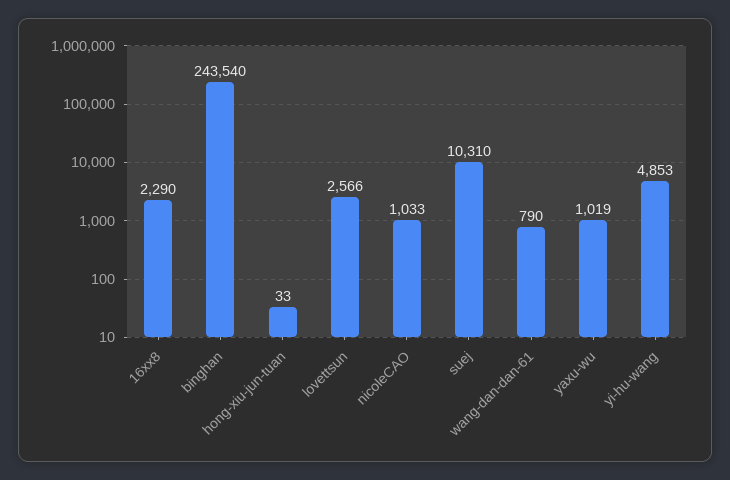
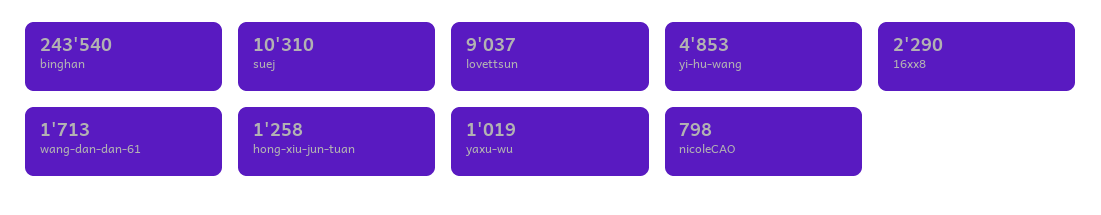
hong-xiu-jun-tuan: 33 -> 1258
lovettsun: 2566 -> 9037
nicoleCAO: 1033 -> 798
wang-dan-dan-61: 790 -> 1713

